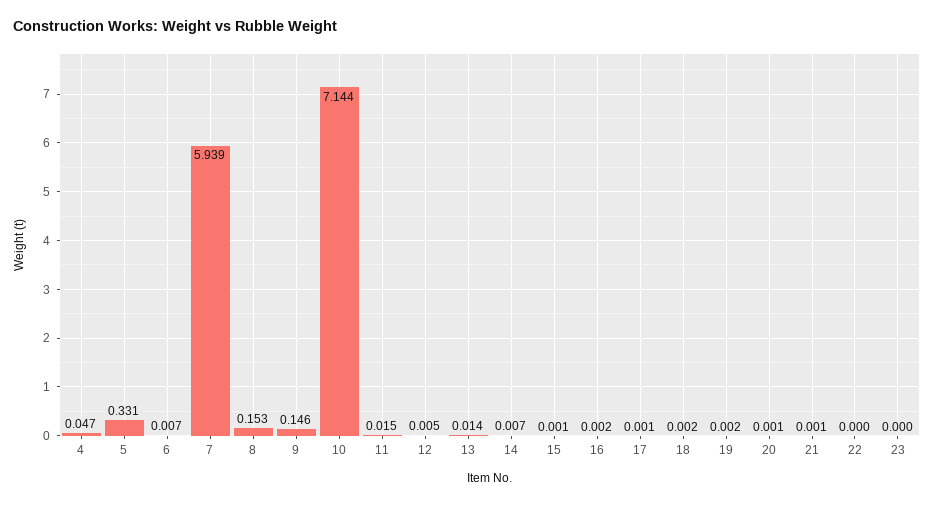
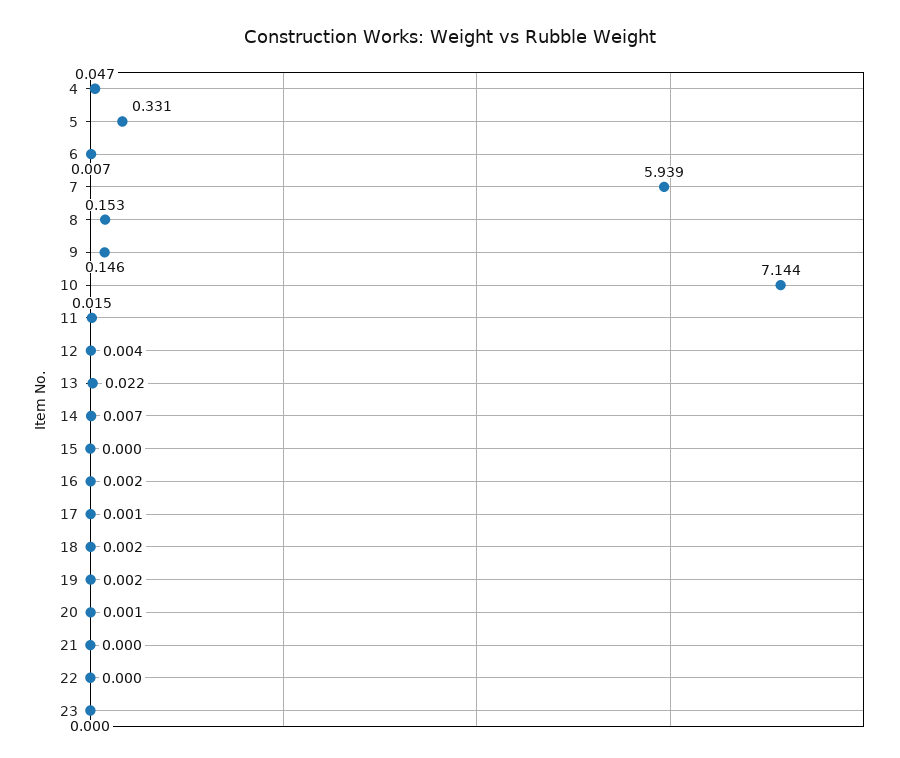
12: 0.005 -> 0.004
13: 0.014 -> 0.022
15: 0.001 -> 0
21: 0.001 -> 0

